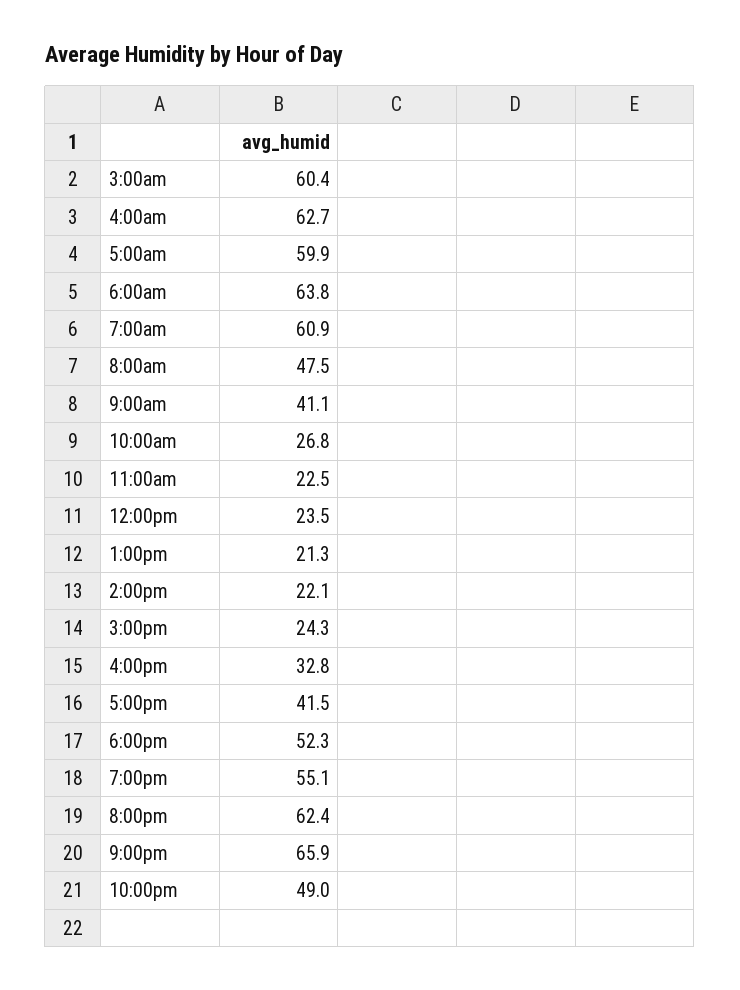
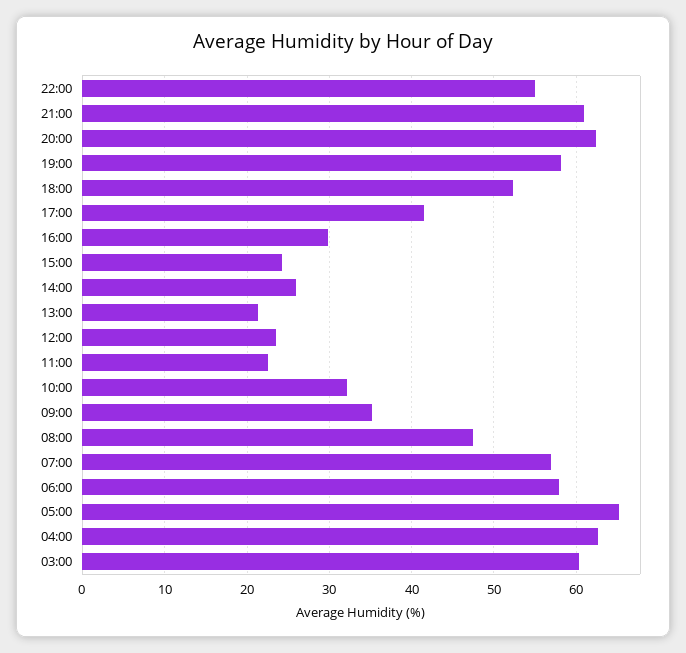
5:00am: 59.9 -> 65
6:00am: 63.8 -> 58
7:00am: 60.9 -> 57
9:00am: 41.1 -> 35
10:00am: 26.8 -> 32
2:00pm: 22.1 -> 26
4:00pm: 32.8 -> 30
7:00pm: 55.1 -> 58
9:00pm: 65.9 -> 61
10:00pm: 49 -> 55

